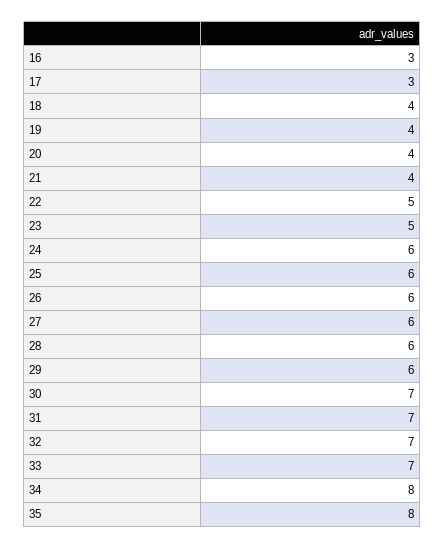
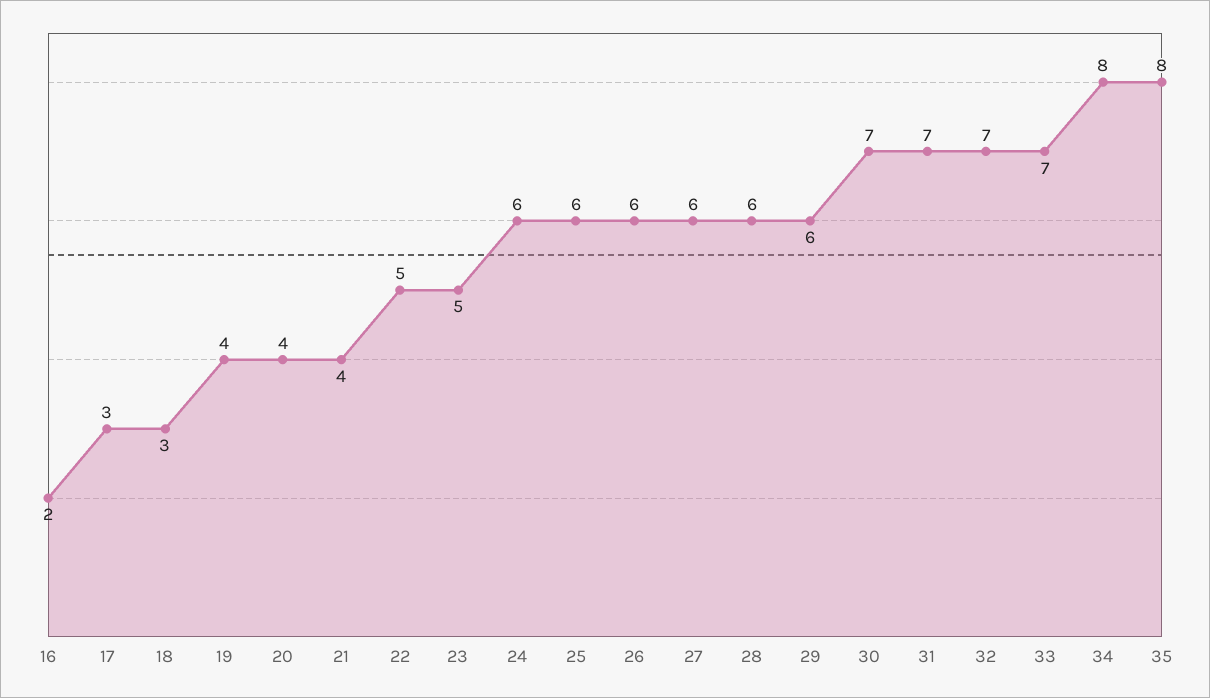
16: 3 -> 2
18: 4 -> 3

